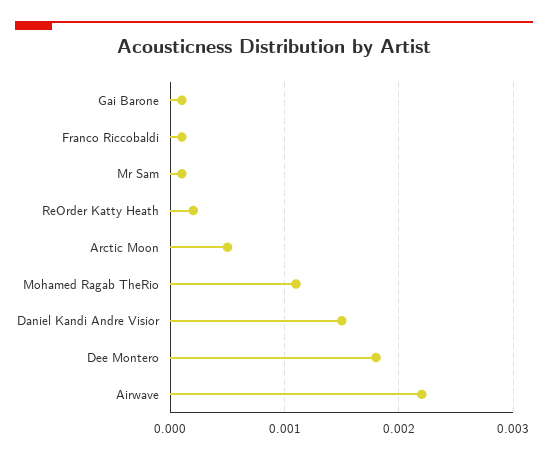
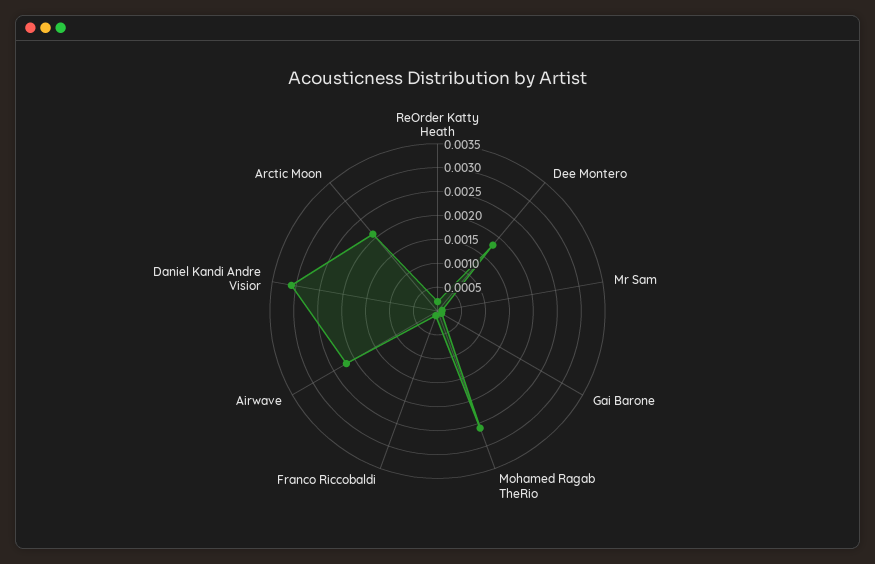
Arctic Moon: 0.0005 -> 0.002
Mohamed Ragab TheRio: 0.0011 -> 0.0025
Daniel Kandi Andre Visior: 0.0015 -> 0.003

